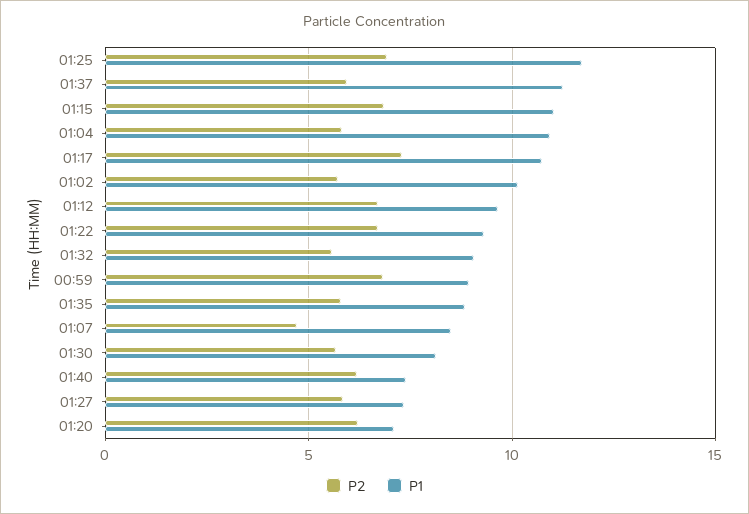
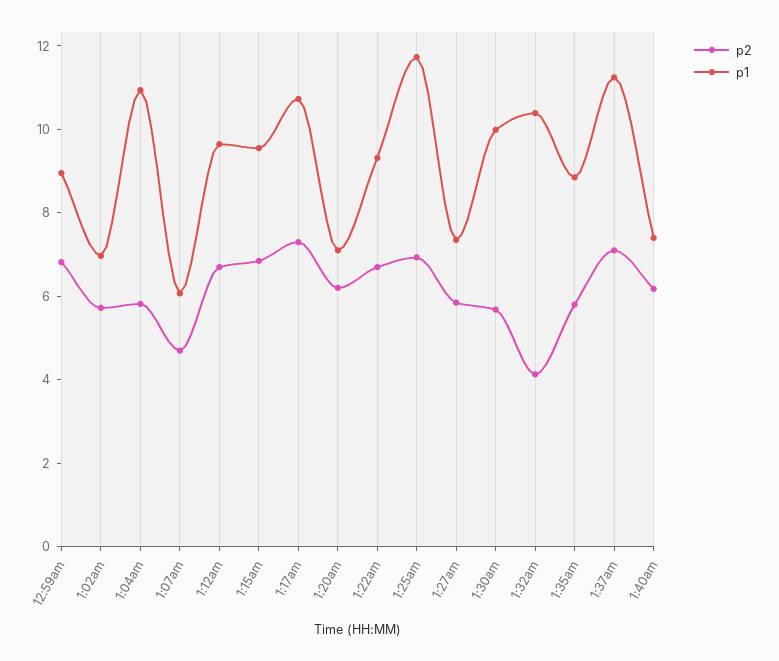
P2, 01:37: 6 -> 7
P1, 01:15: 11 -> 9.5
P1, 01:02: 10 -> 7
P2, 01:32: 5.5 -> 4
P1, 01:32: 9 -> 10.5
P1, 01:07: 8.5 -> 6
P1, 01:30: 8 -> 10

